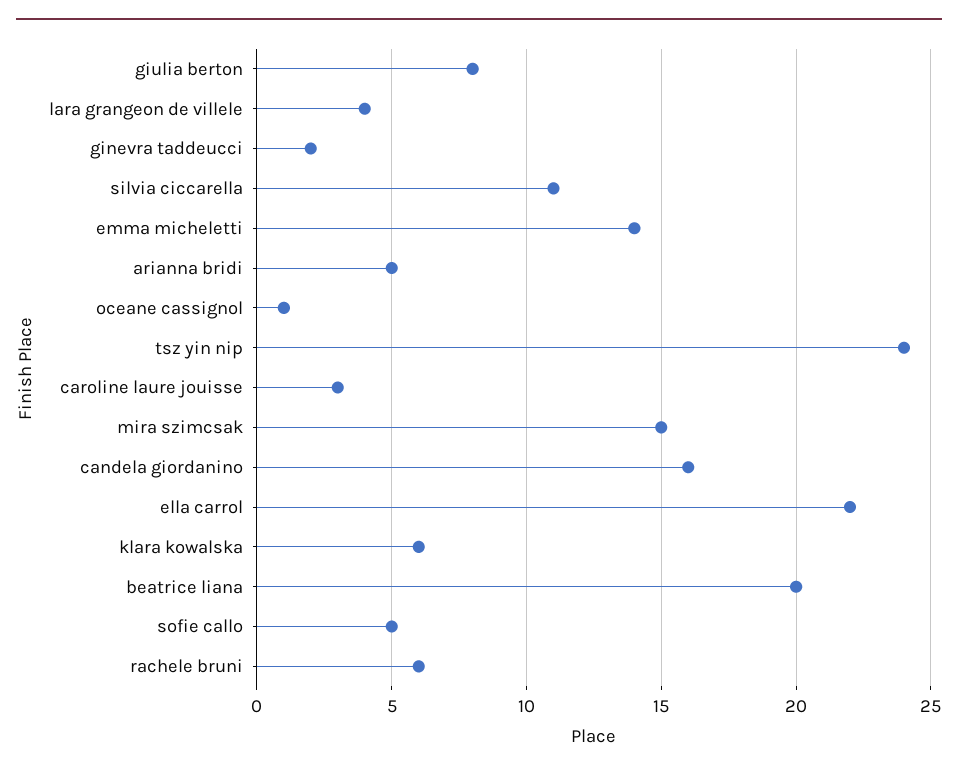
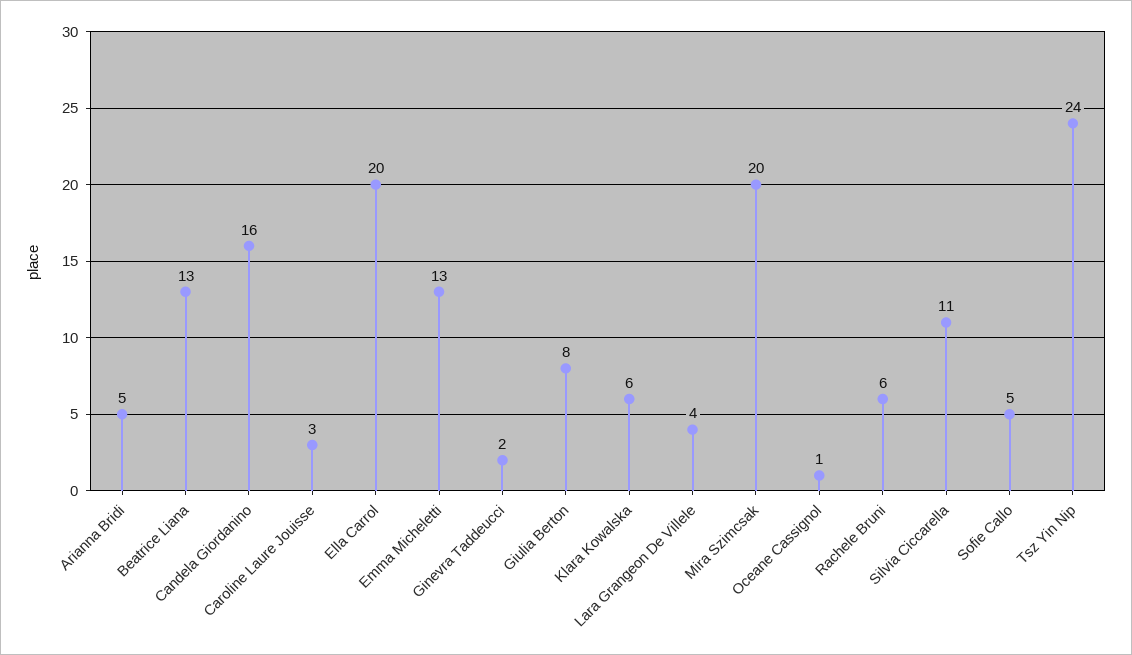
emma micheletti: 14 -> 13
mira szimcsak: 15 -> 20
ella carrol: 22 -> 20
beatrice liana: 20 -> 13

